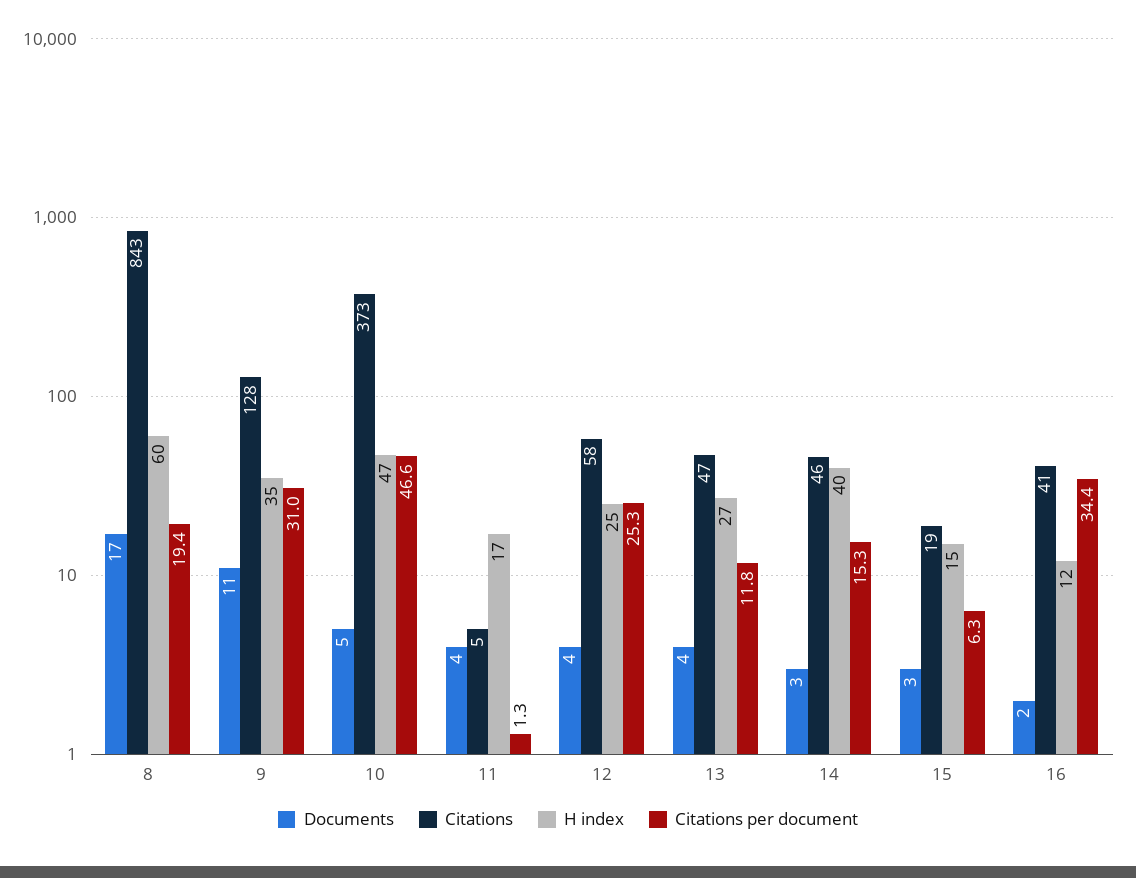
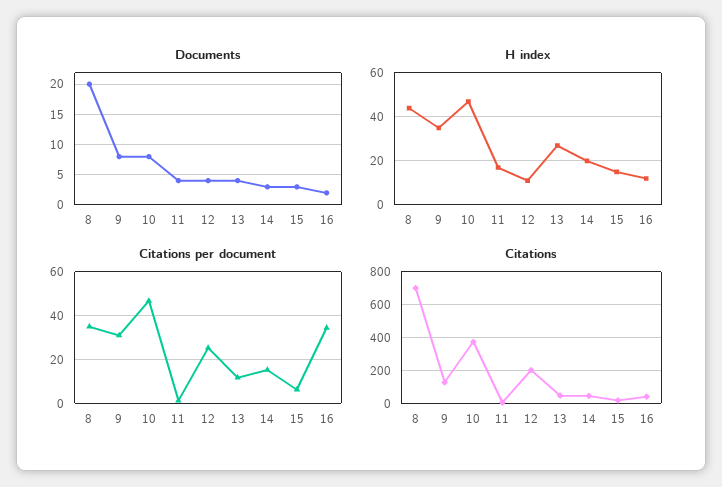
Documents, 8: 17 -> 20
Citations, 8: 843 -> 700
H index, 8: 60 -> 45
Citations per document, 8: 19.4 -> 35
Documents, 9: 11 -> 8
Documents, 10: 5 -> 8
Citations, 12: 58 -> 200
H index, 12: 25 -> 10
H index, 14: 40 -> 20

